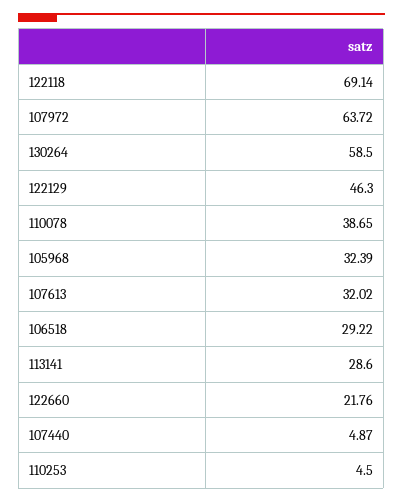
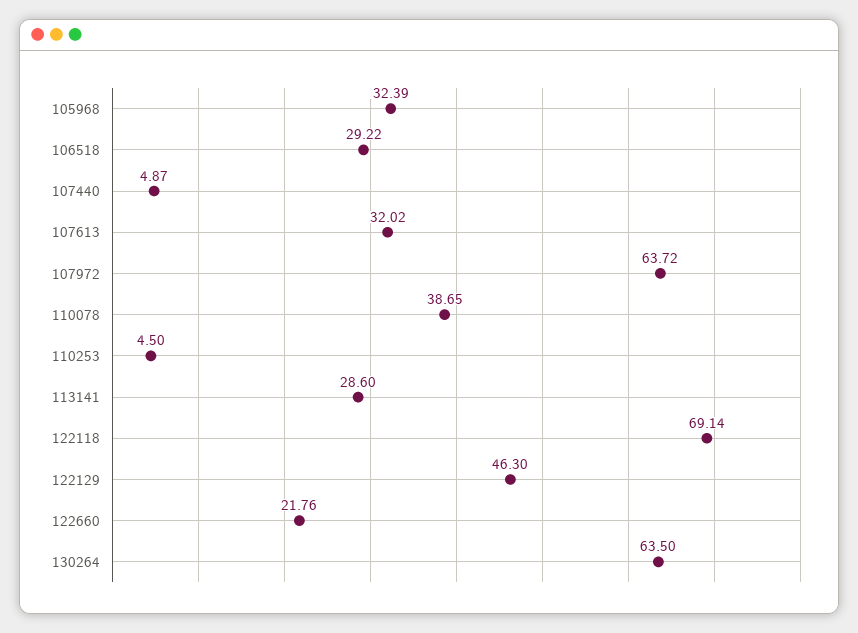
130264: 58.5 -> 63.5

